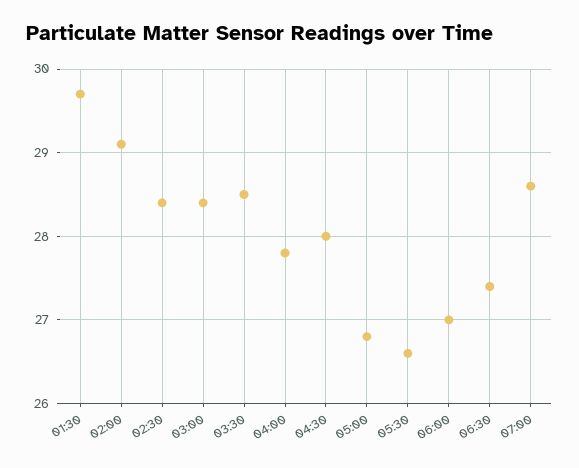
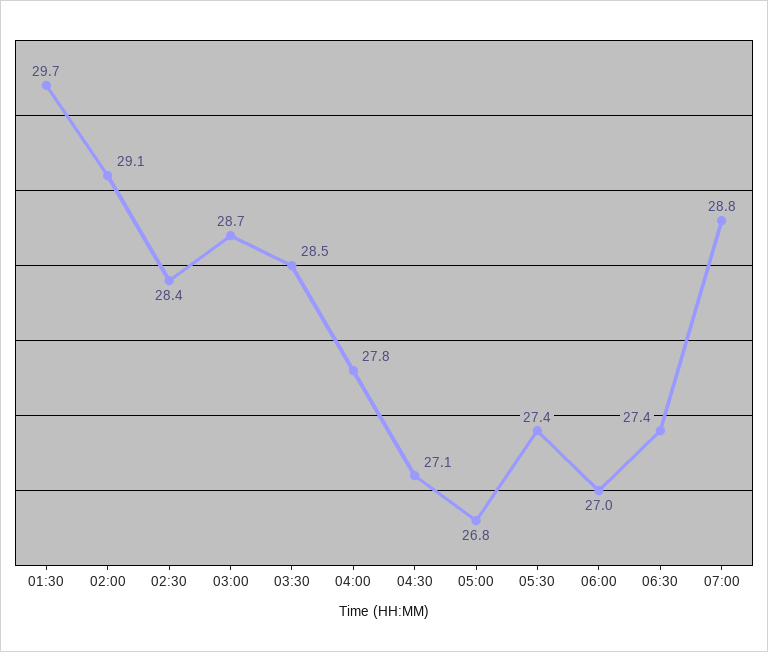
03:00: 28.4 -> 28.7
04:30: 28 -> 27.1
05:30: 26.6 -> 27.4
07:00: 28.6 -> 28.8

